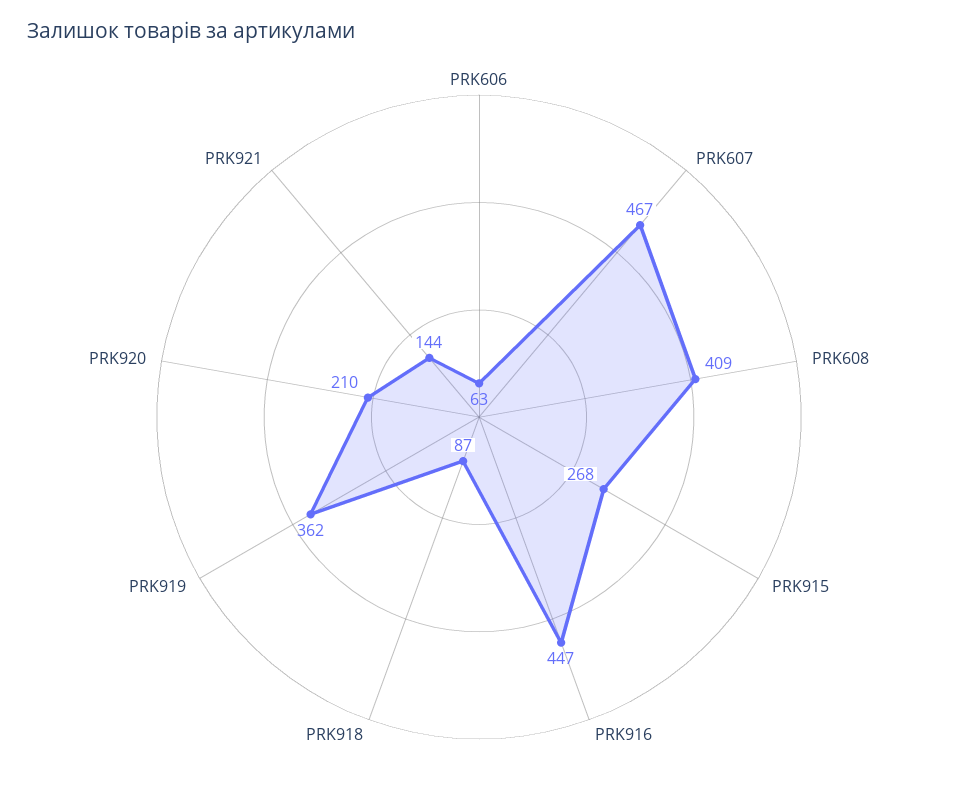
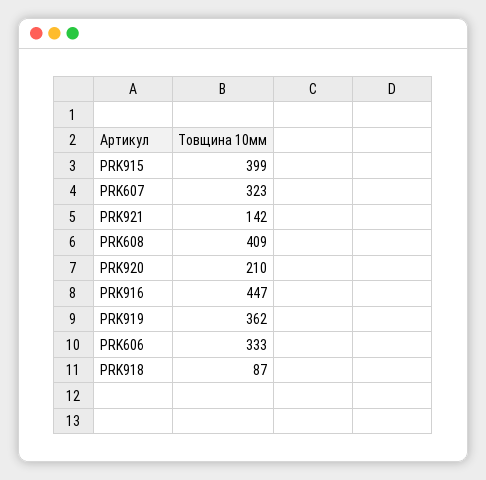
PRK606: 63 -> 333
PRK607: 467 -> 323
PRK915: 268 -> 399
PRK921: 144 -> 142

